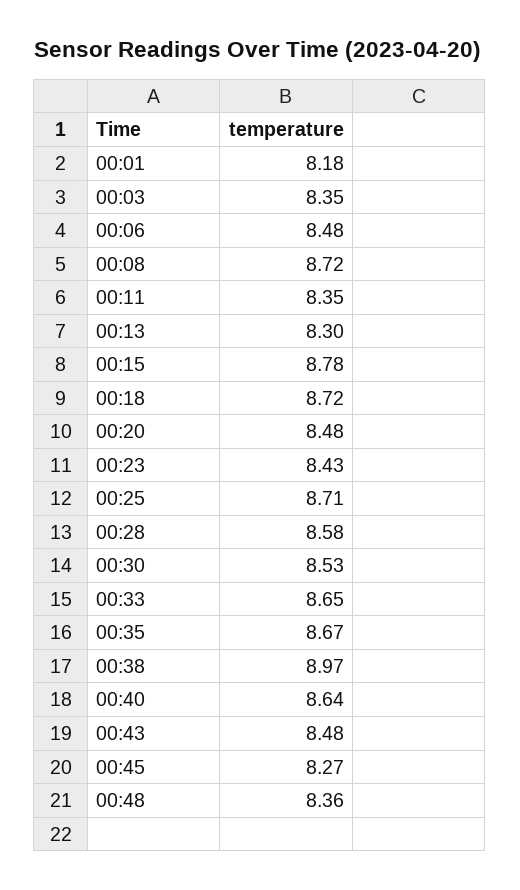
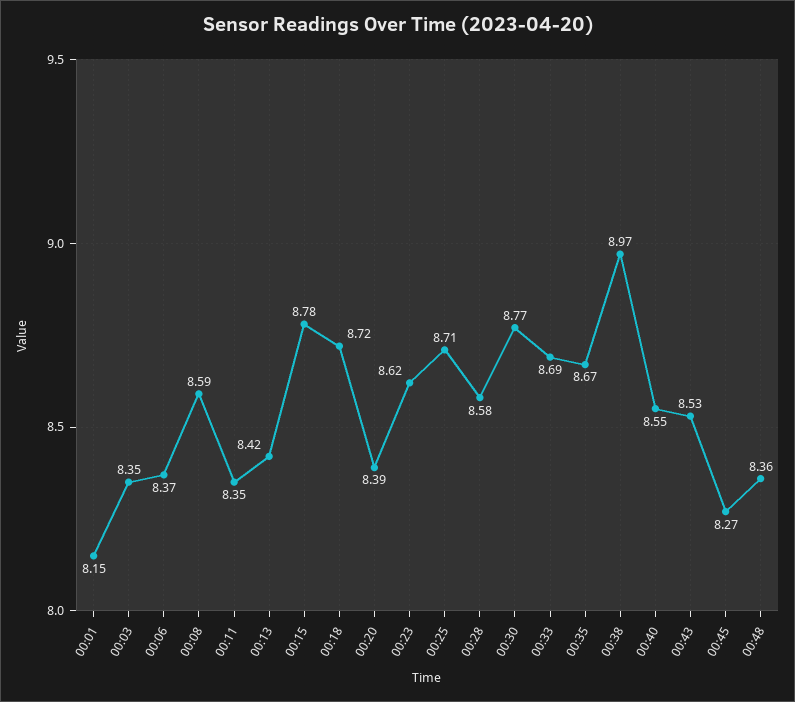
00:01: 8.18 -> 8.15
00:06: 8.48 -> 8.37
00:08: 8.72 -> 8.59
00:13: 8.3 -> 8.42
00:20: 8.48 -> 8.39
00:23: 8.43 -> 8.62
00:30: 8.53 -> 8.77
00:33: 8.65 -> 8.69
00:40: 8.64 -> 8.55
00:43: 8.48 -> 8.53

